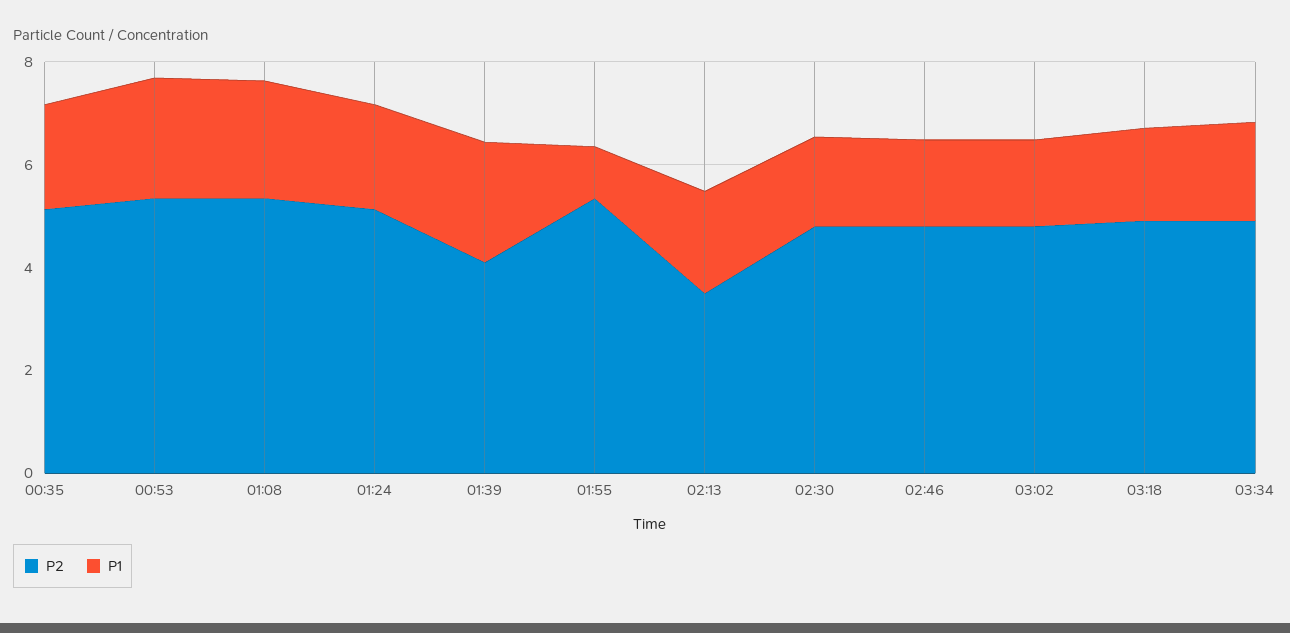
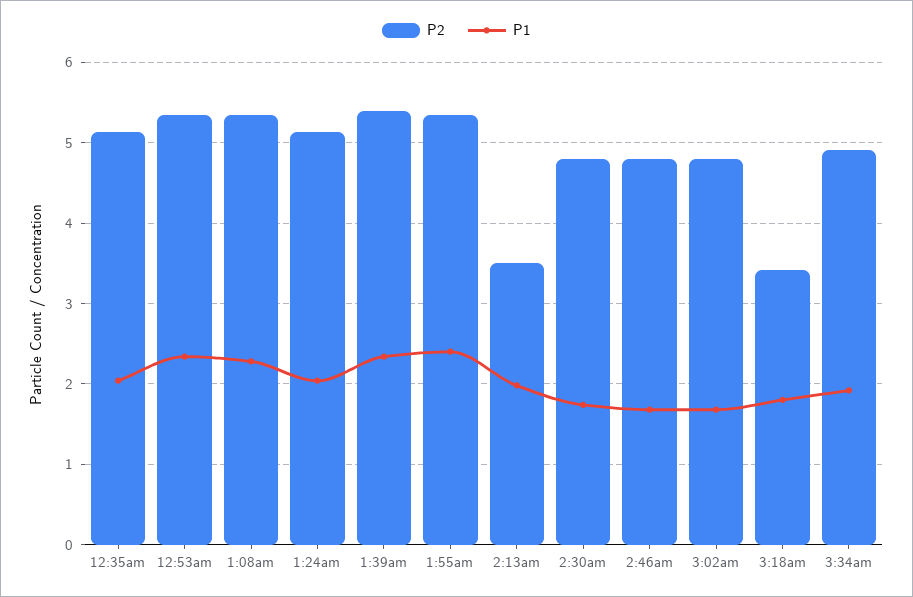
P2, 01:39: 4 -> 5.4
P1, 01:55: 1 -> 2.4
P2, 03:18: 5 -> 3.4

